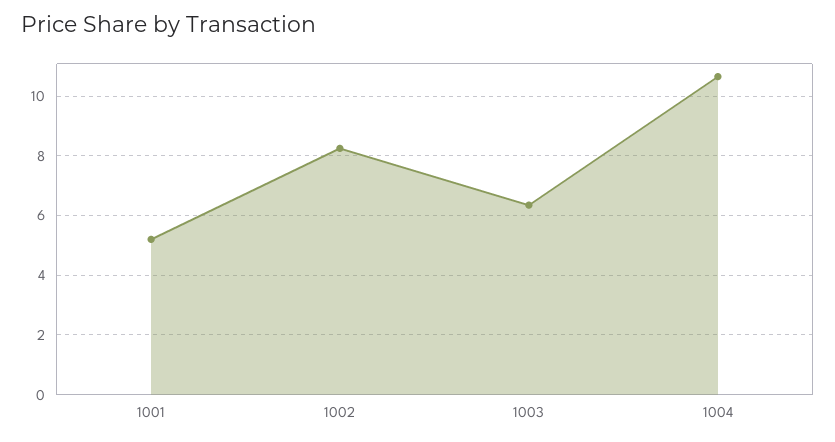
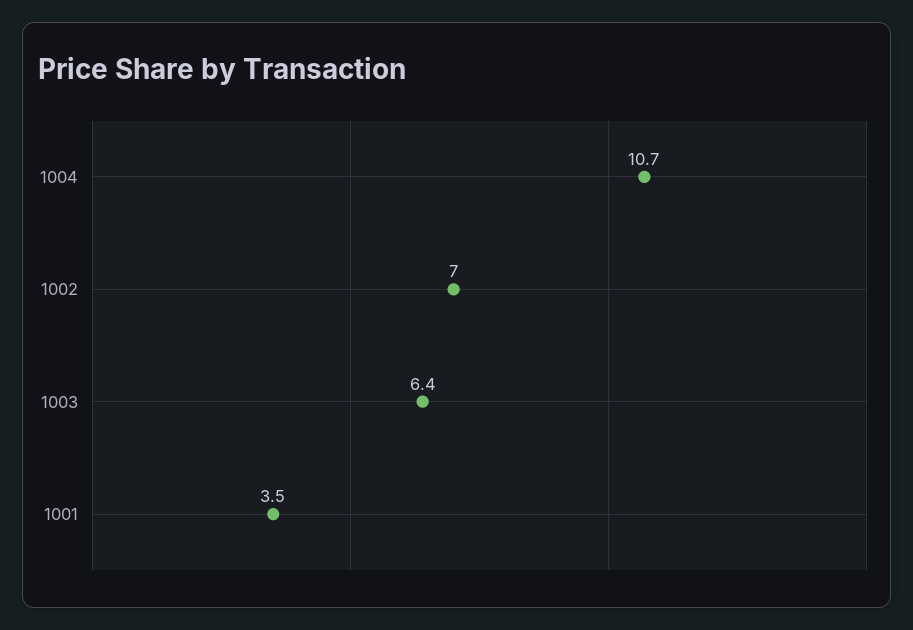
1001: 5.25 -> 3.5
1002: 8.25 -> 7

